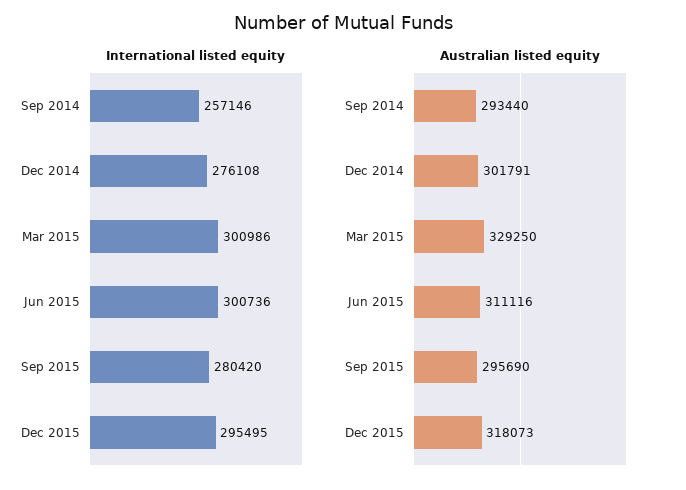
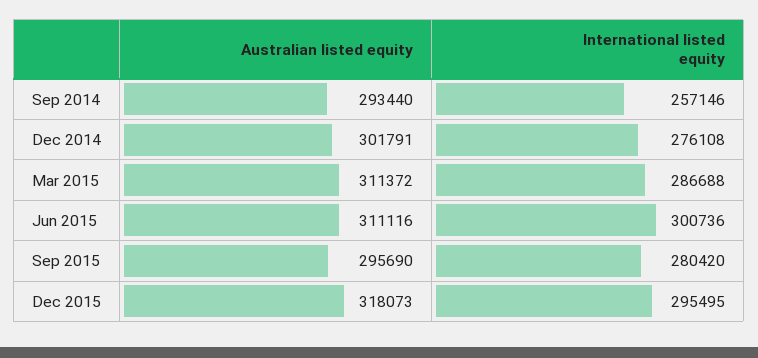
International listed equity, Mar 2015: 300986 -> 286688
Australian listed equity, Mar 2015: 329250 -> 311372

